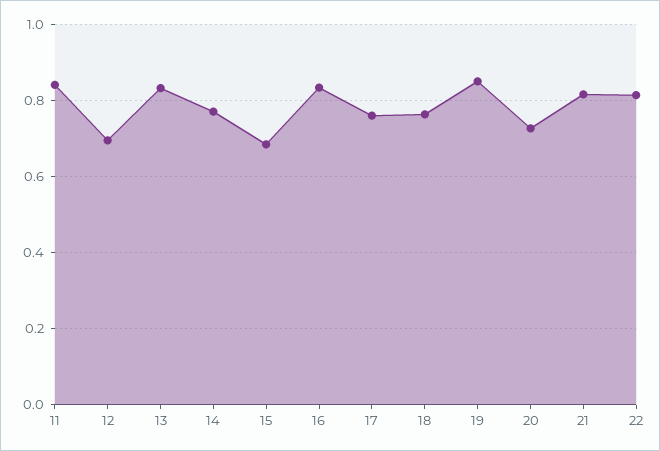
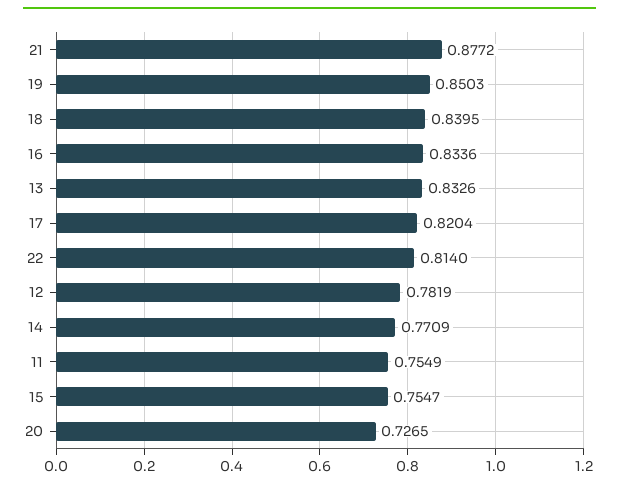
11: 0.84 -> 0.7549
12: 0.7 -> 0.7819
15: 0.68 -> 0.7547
17: 0.76 -> 0.8204
18: 0.76 -> 0.8395
21: 0.82 -> 0.8772

